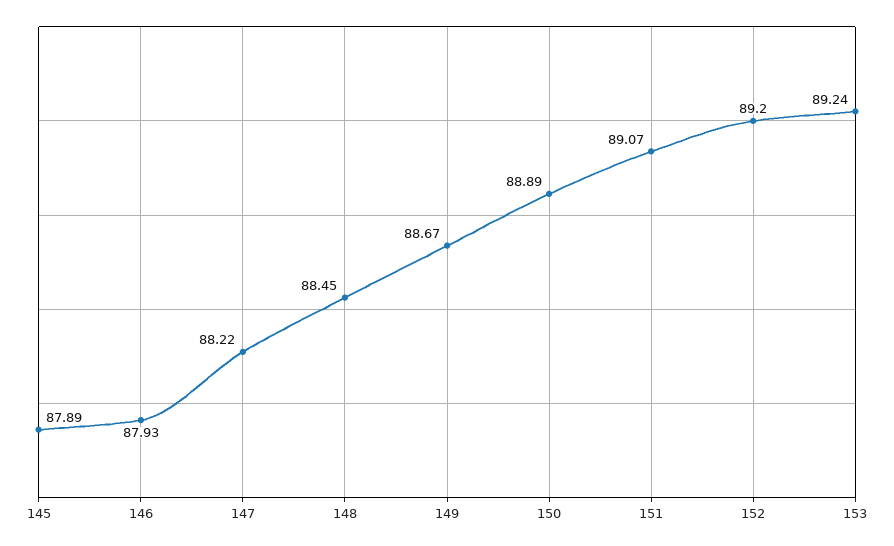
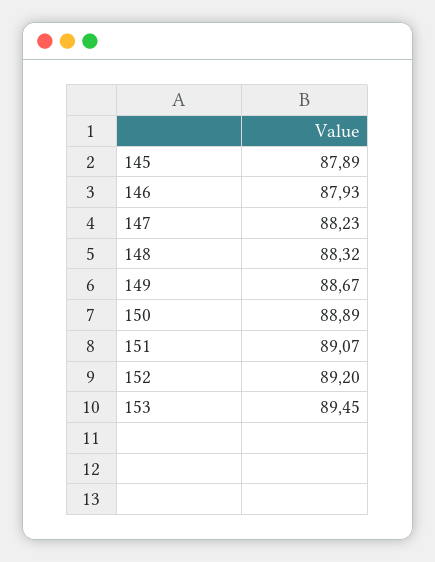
147: 88.22 -> 88.23
148: 88.45 -> 88.32
153: 89.24 -> 89.45

